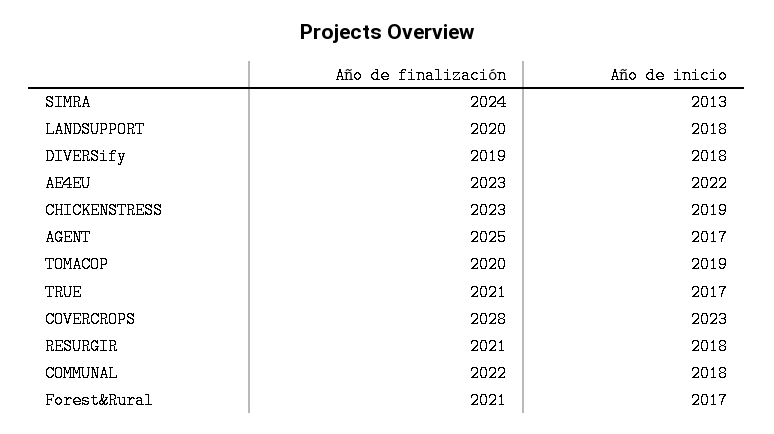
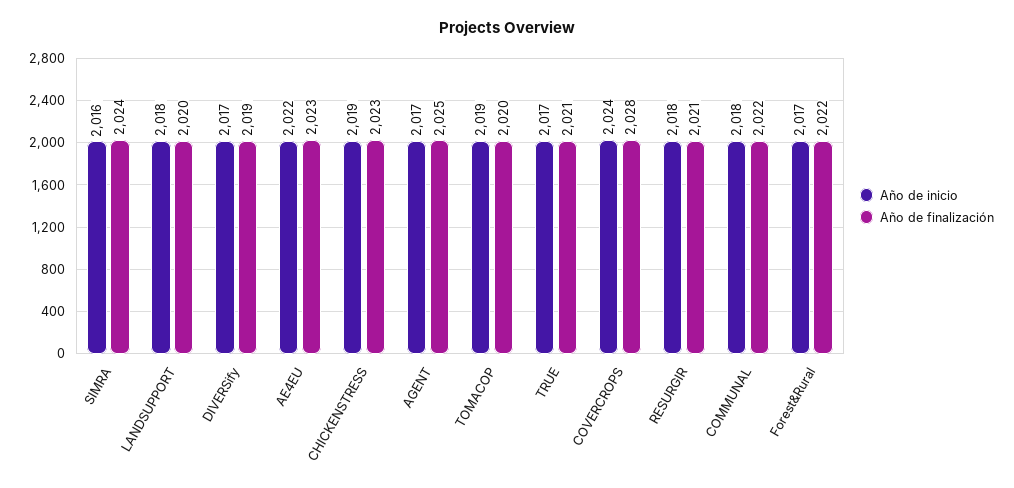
Año de inicio, SIMRA: 2013 -> 2016
Año de inicio, DIVERSify: 2018 -> 2017
Año de inicio, COVERCROPS: 2023 -> 2024
Año de finalización, Forest&Rural: 2021 -> 2022

